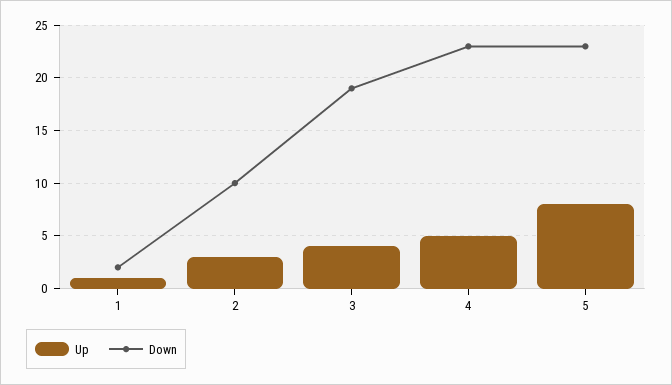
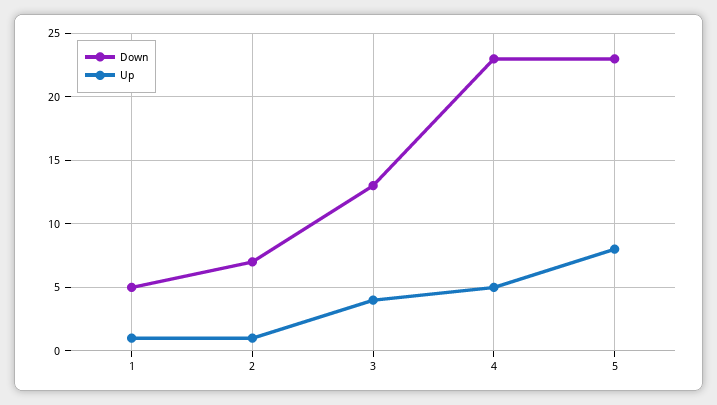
Down, 1: 2 -> 5
Up, 2: 3 -> 1
Down, 2: 10 -> 7
Down, 3: 19 -> 13

